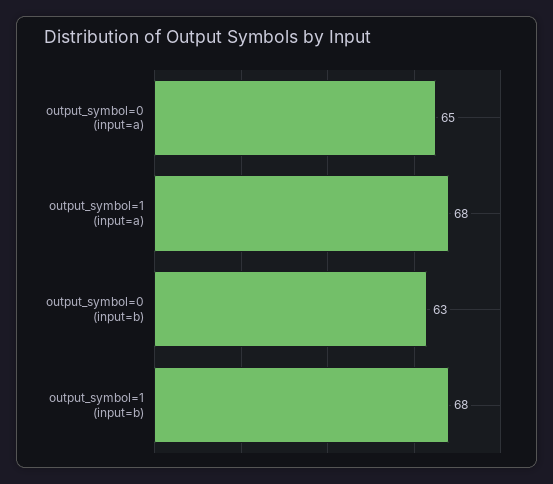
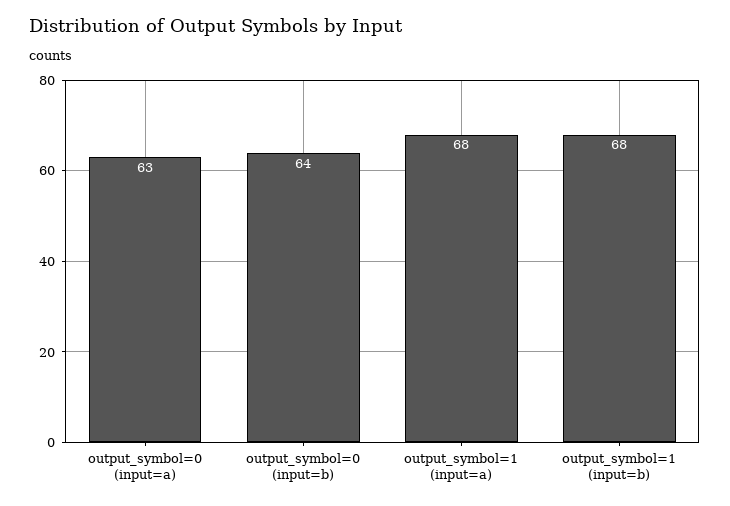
output_symbol=0 (input=a): 65 -> 63
output_symbol=0 (input=b): 63 -> 64

